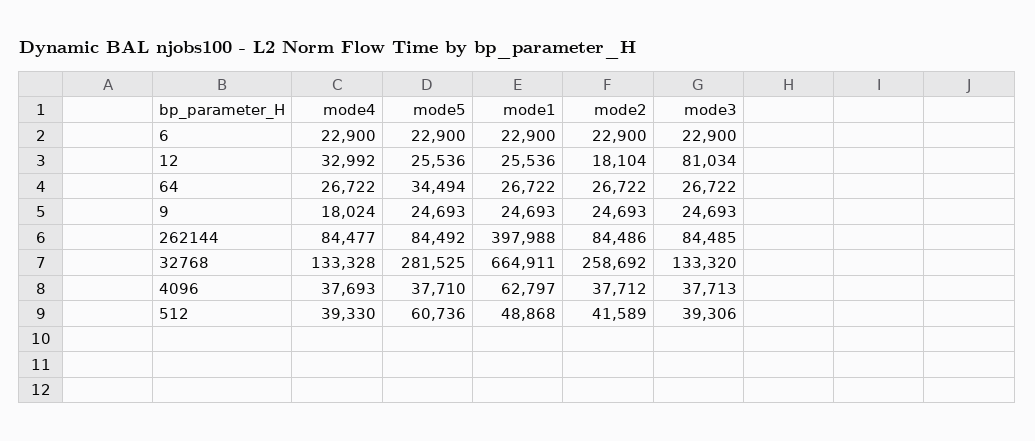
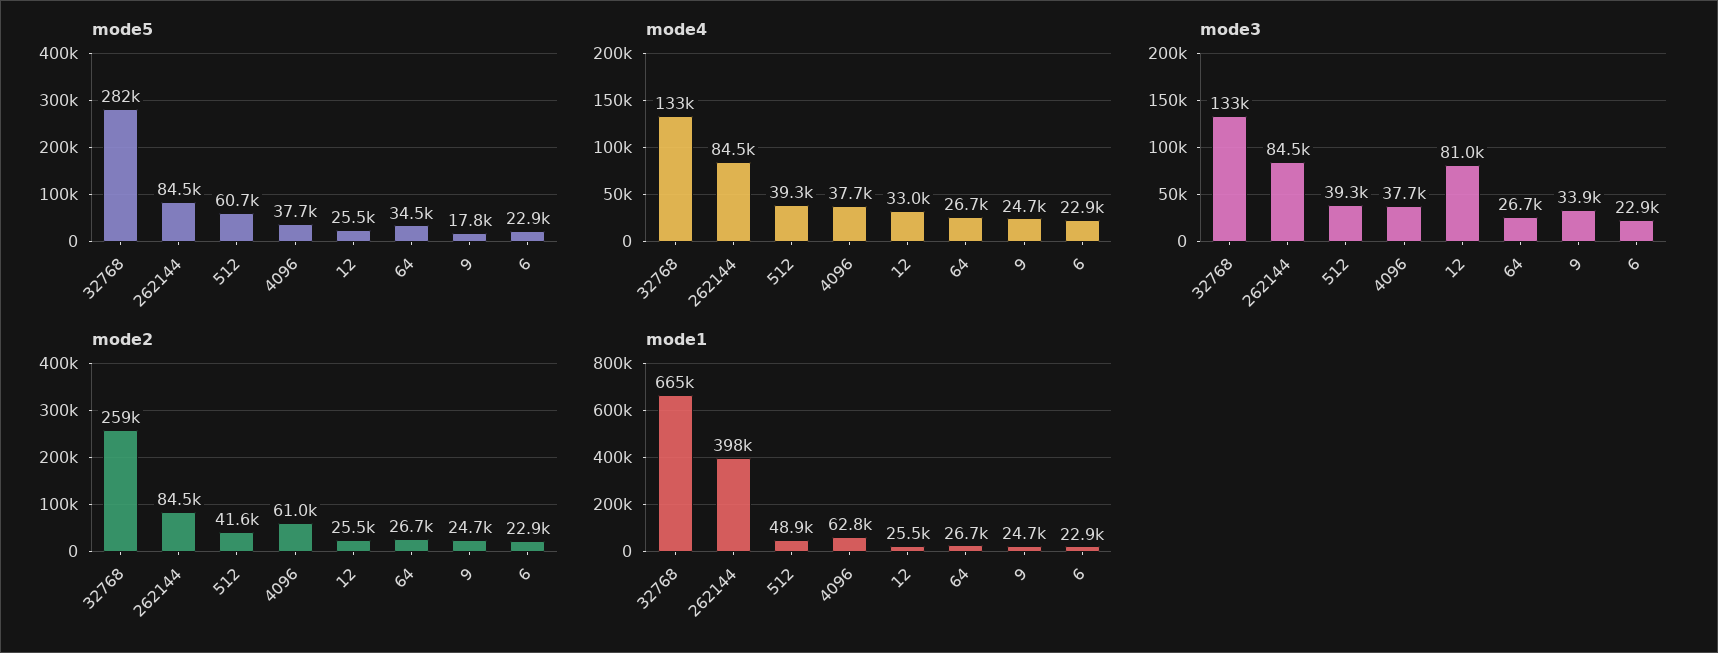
mode2, 12: 18104 -> 25500
mode4, 9: 18024 -> 24700
mode5, 9: 24693 -> 17800
mode3, 9: 24693 -> 33900
mode2, 4096: 37712 -> 61000

